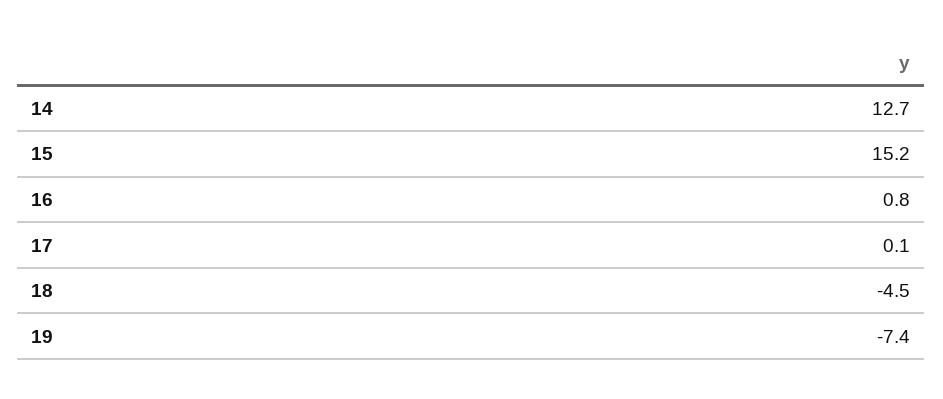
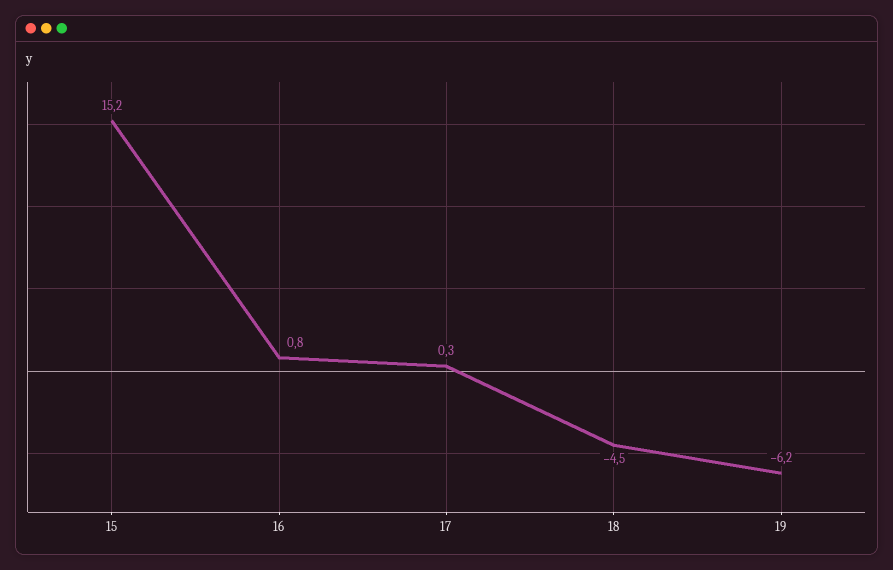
14: 12.7 -> none
17: 0.1 -> 0.3
19: -7.4 -> -6.2

